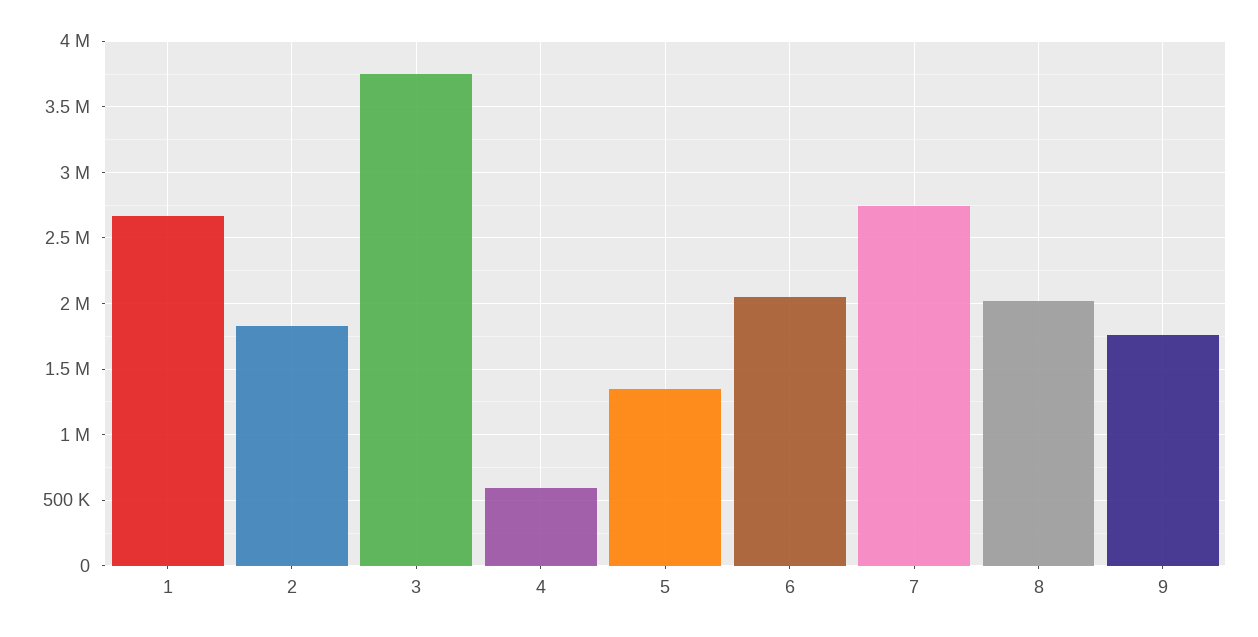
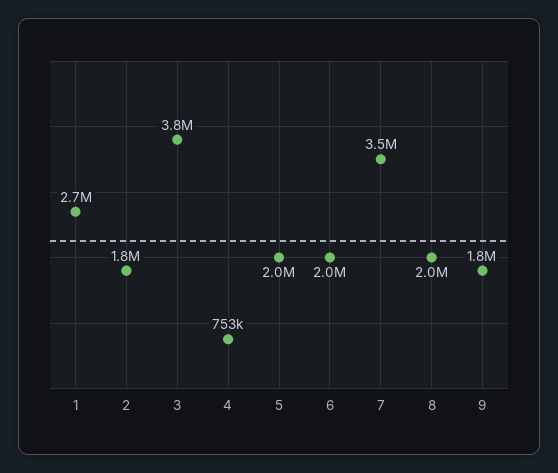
4: 600000 -> 753000
5: 1350000 -> 2000000
7: 2750000 -> 3500000

